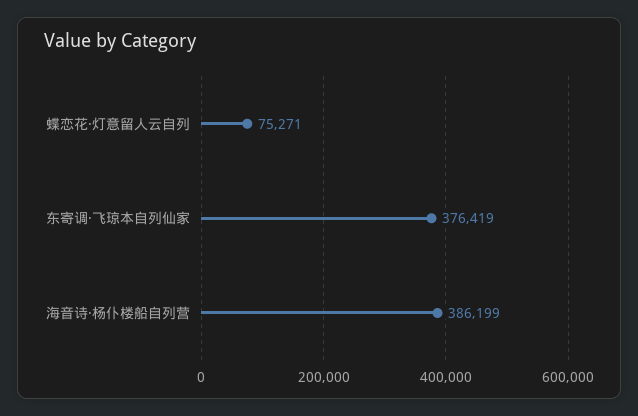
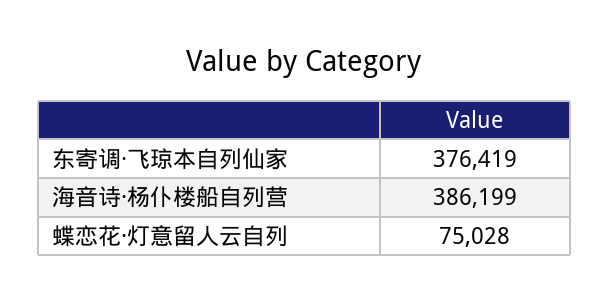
蝶恋花·灯意留人云自列: 75271 -> 75028

